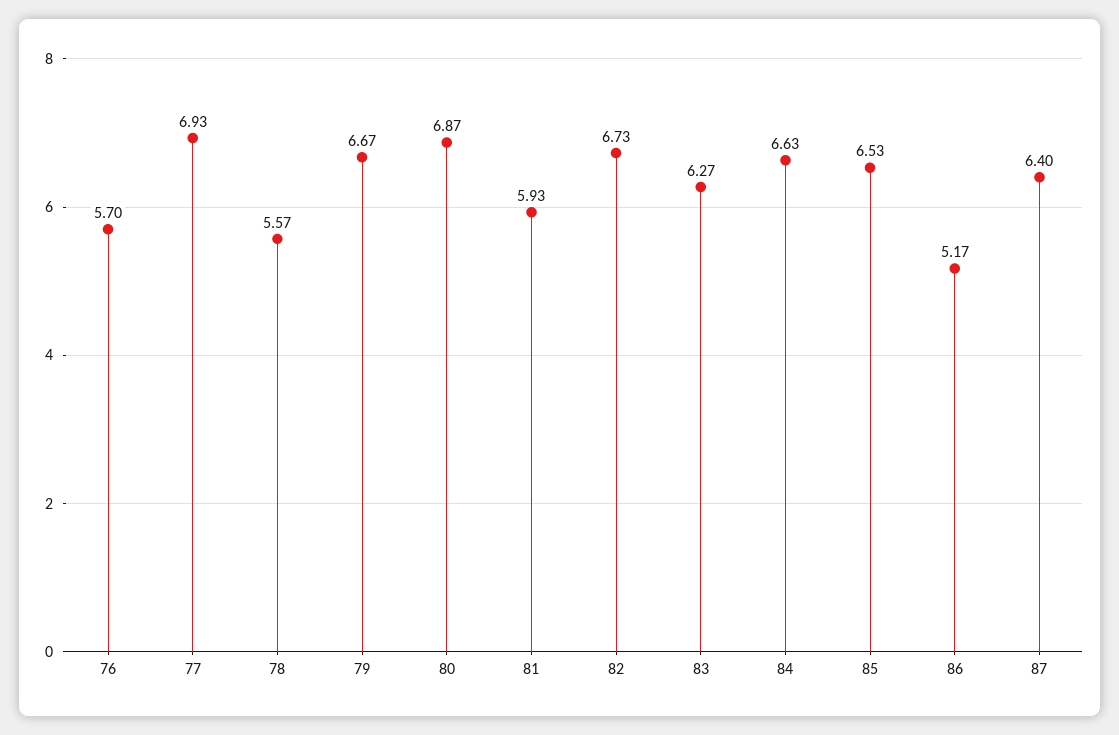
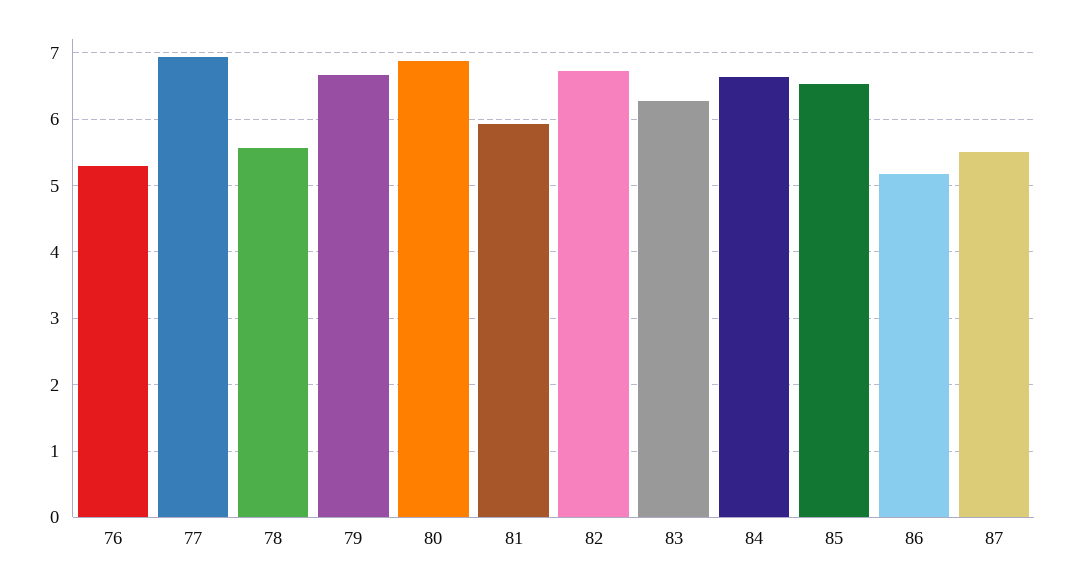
76: 5.7 -> 5.3
87: 6.4 -> 5.5

